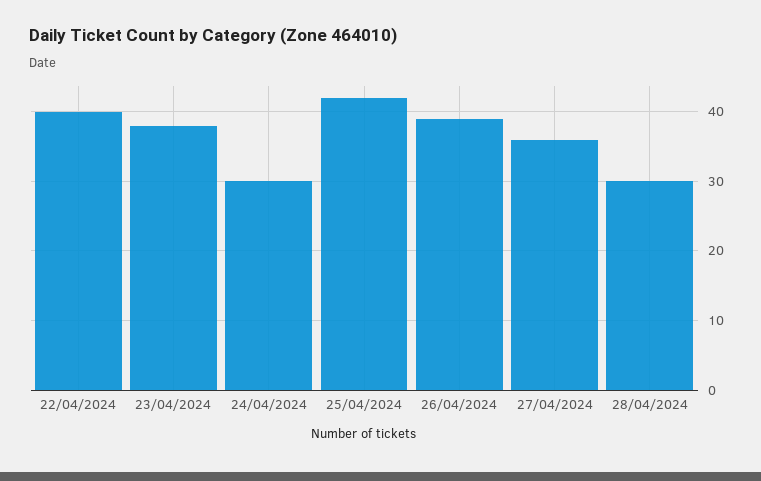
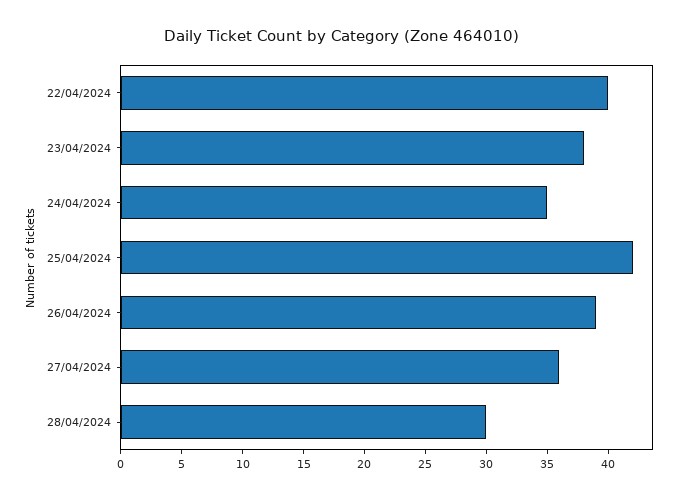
24/04/2024: 30 -> 35

